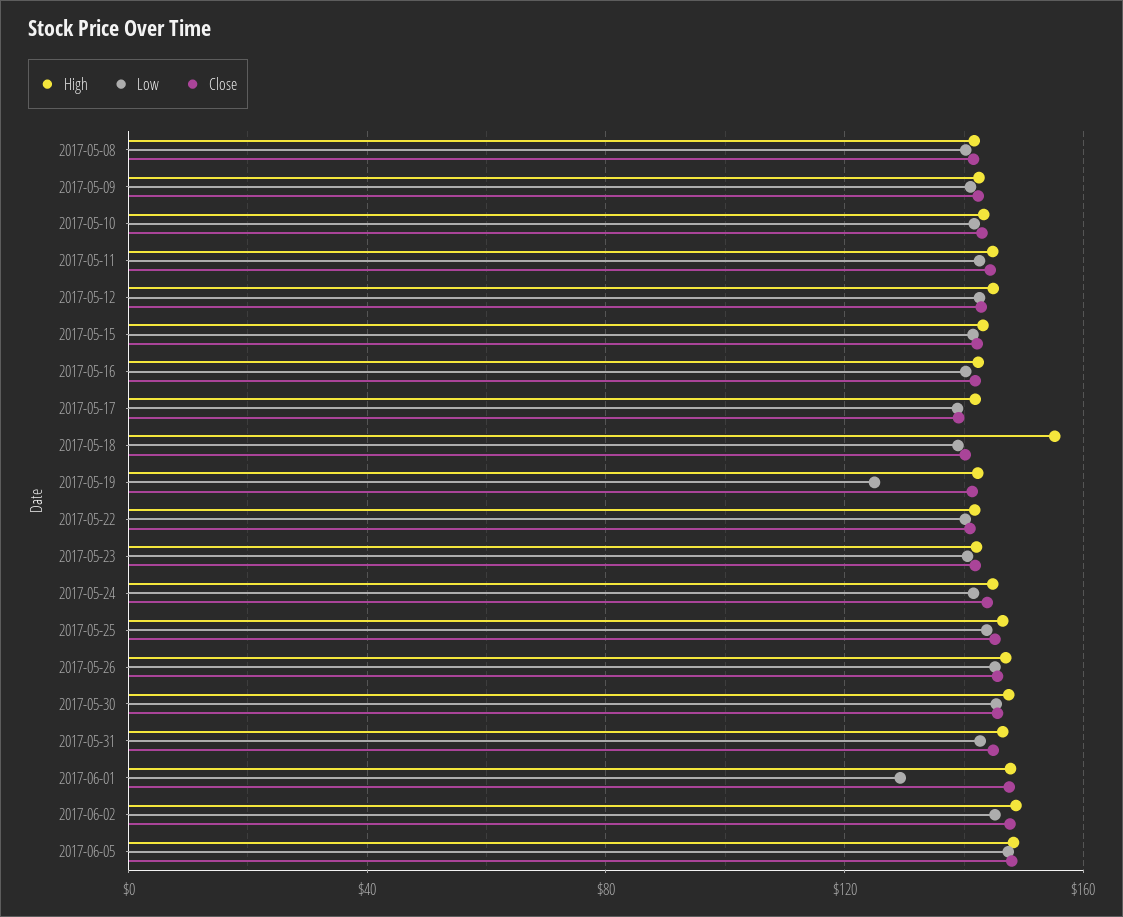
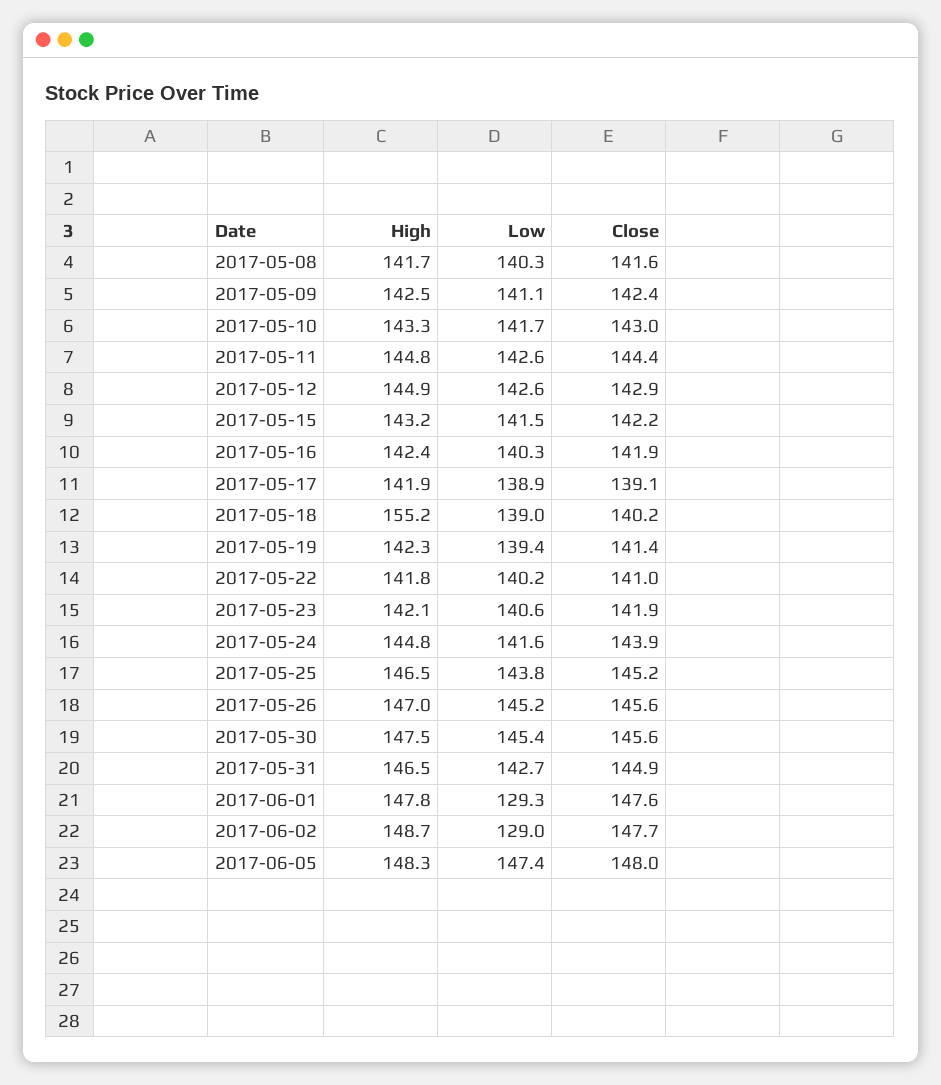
Low, 2017-05-19: 125 -> 139.4
Low, 2017-06-02: 145 -> 129

